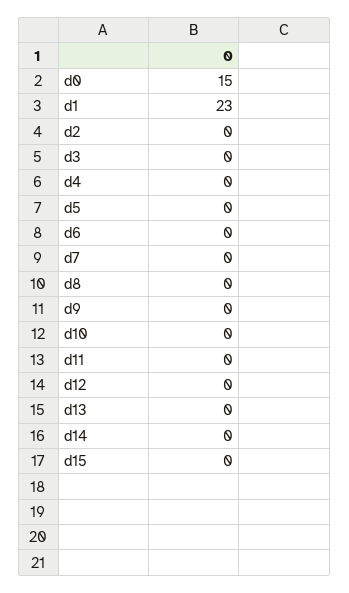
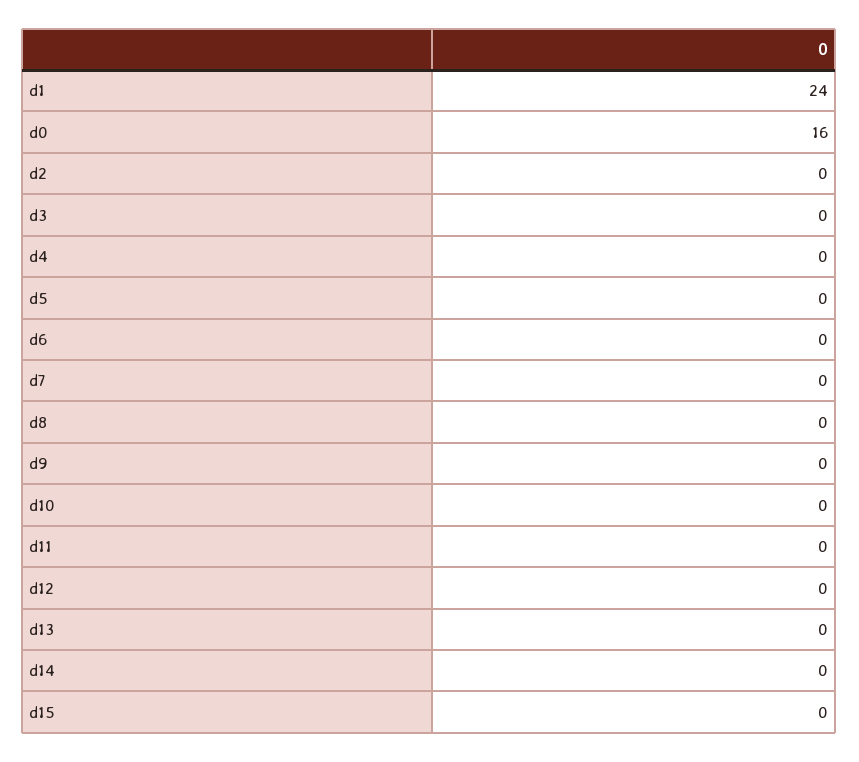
d0: 15 -> 16
d1: 23 -> 24

